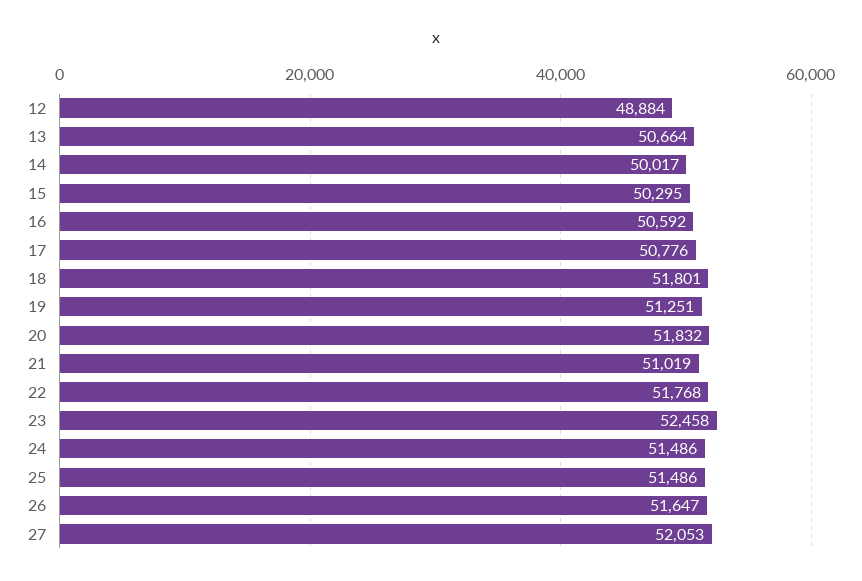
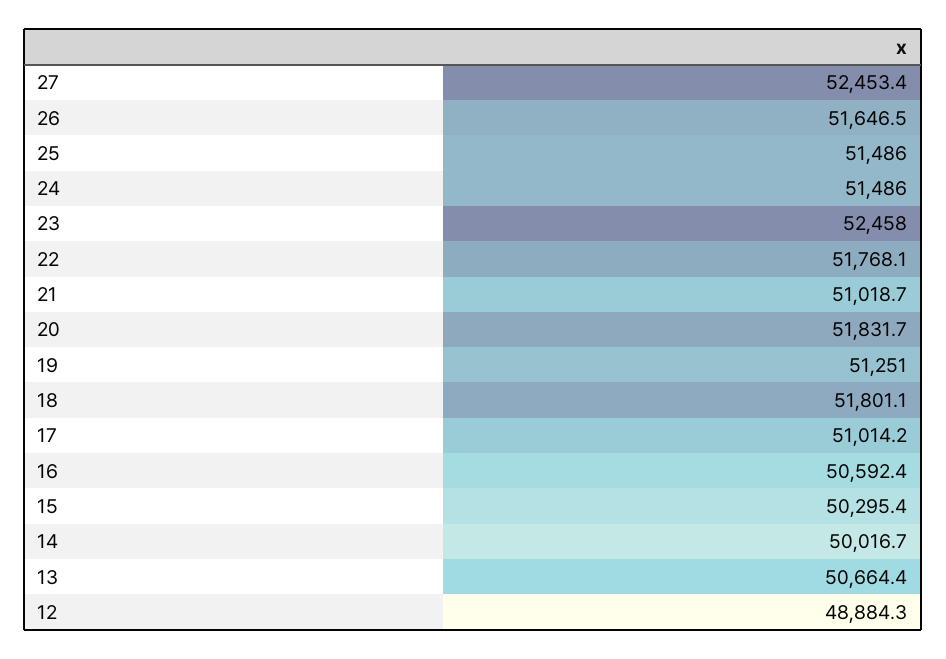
17: 50776 -> 51014.2
27: 52053 -> 52453.4

